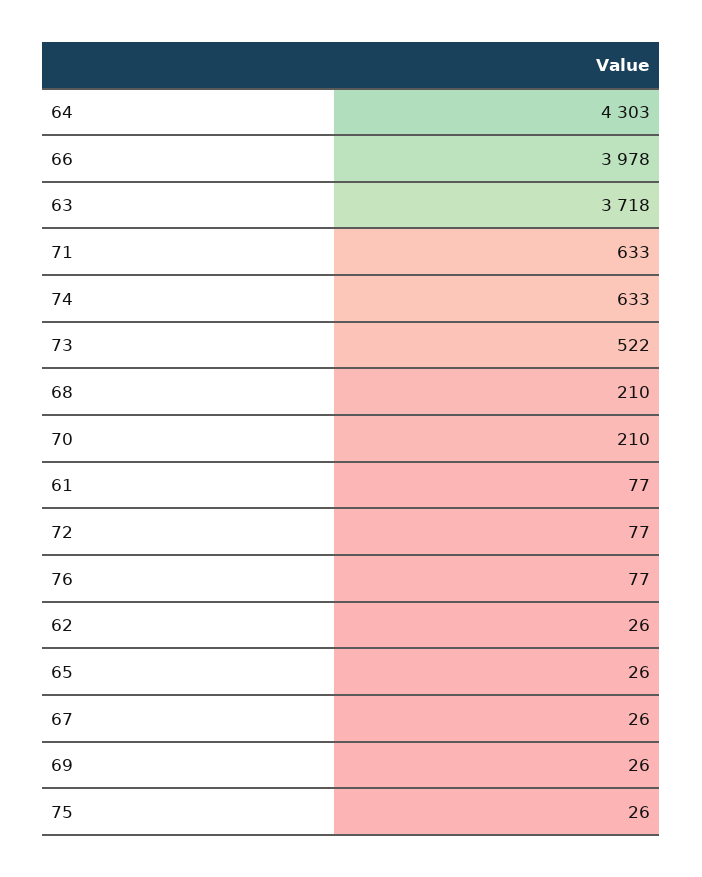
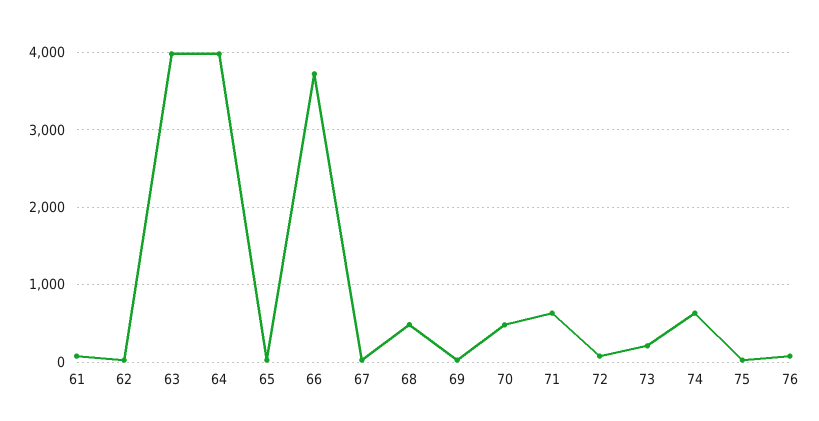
64: 4303 -> 4000
66: 3978 -> 3700
63: 3718 -> 4000
73: 522 -> 200
68: 210 -> 500
70: 210 -> 500

